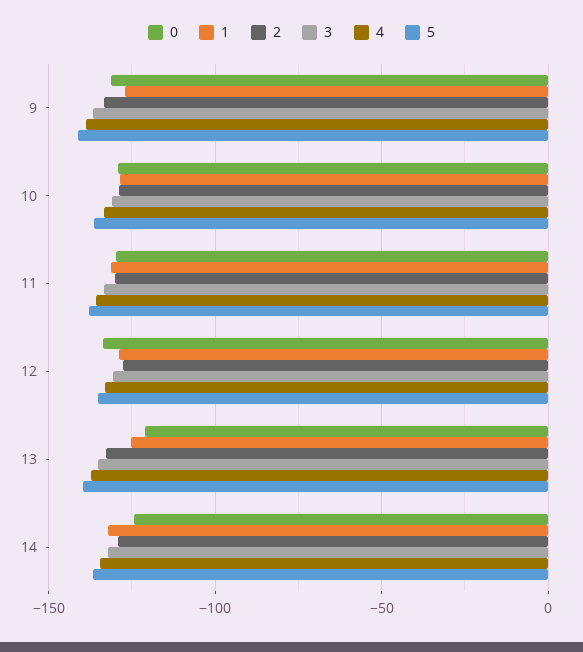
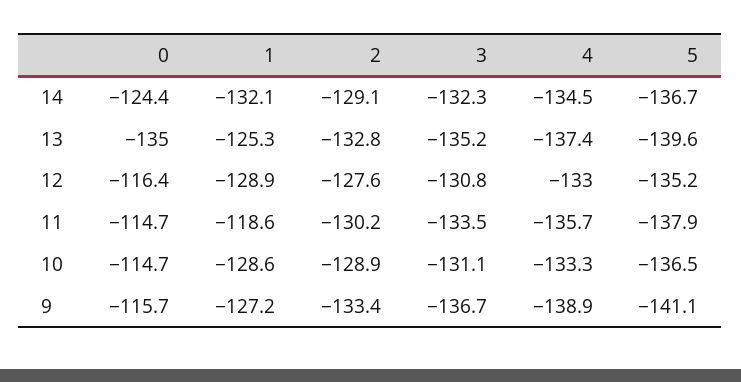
0, 9: -130 -> -115.7
0, 10: -130 -> -114.7
0, 11: -130 -> -114.7
1, 11: -130 -> -118.6
0, 12: -135 -> -116.4
0, 13: -120 -> -135

